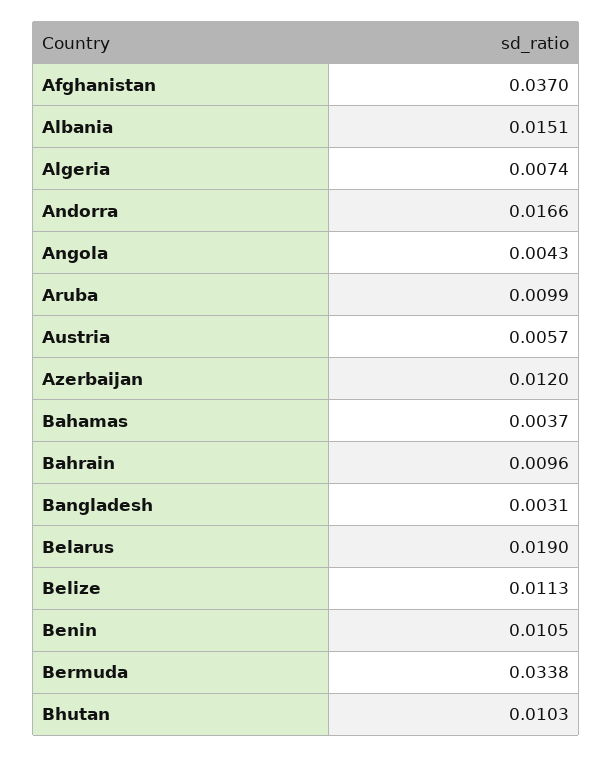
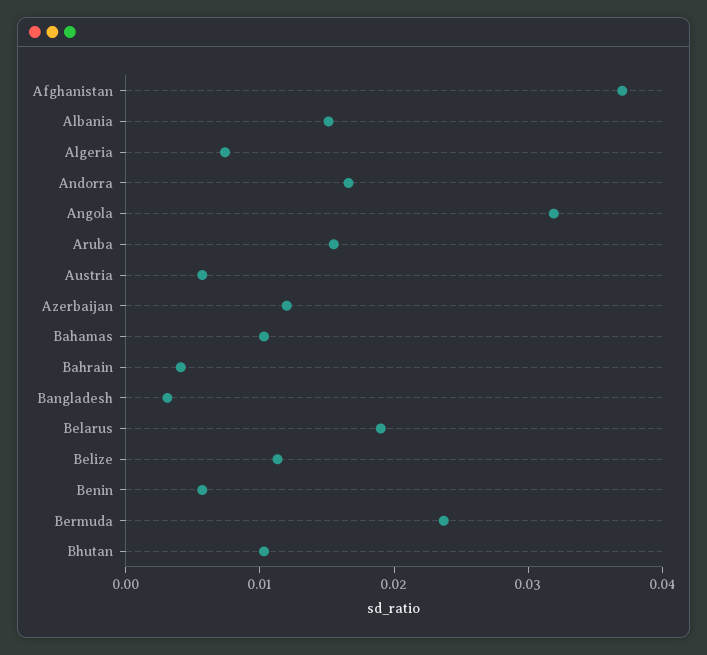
Angola: 0.0043 -> 0.032
Aruba: 0.0099 -> 0.016
Bahamas: 0.0037 -> 0.01
Bahrain: 0.0096 -> 0.004
Benin: 0.0105 -> 0.006
Bermuda: 0.0338 -> 0.024

